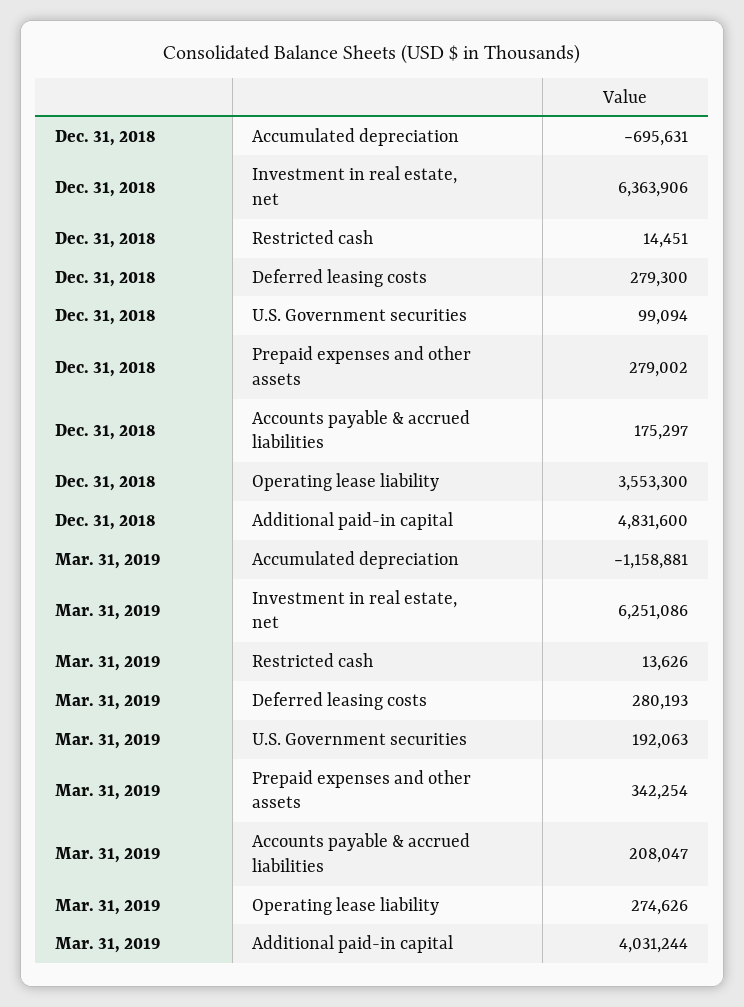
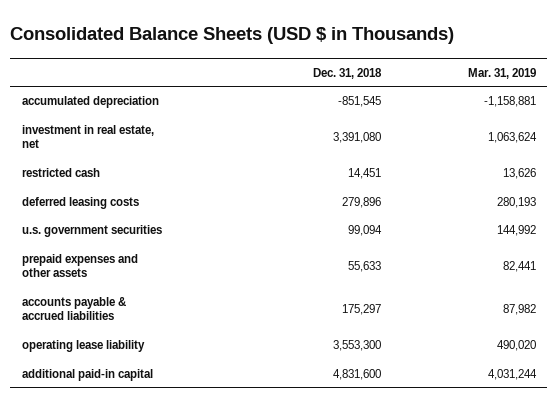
Dec. 31, 2018, Accumulated depreciation: -695631 -> -851545
Dec. 31, 2018, Investment in real estate, net: 6363906 -> 3391080
Dec. 31, 2018, Deferred leasing costs: 279300 -> 279896
Dec. 31, 2018, Prepaid expenses and other assets: 279002 -> 55633
Mar. 31, 2019, Investment in real estate, net: 6251086 -> 1063624
Mar. 31, 2019, U.S. Government securities: 192063 -> 144992
Mar. 31, 2019, Prepaid expenses and other assets: 342254 -> 82441
Mar. 31, 2019, Accounts payable & accrued liabilities: 208047 -> 87982
Mar. 31, 2019, Operating lease liability: 274626 -> 490020

